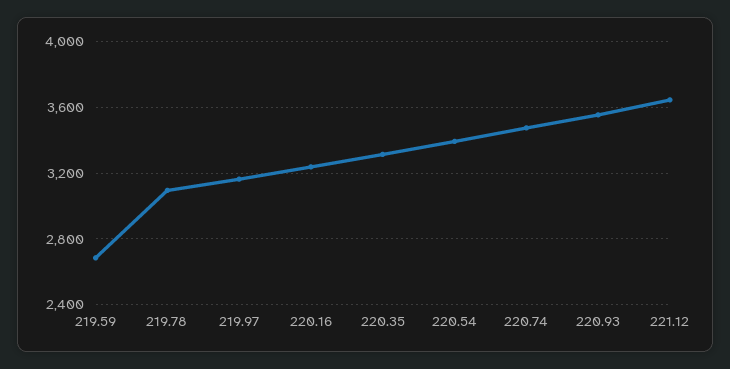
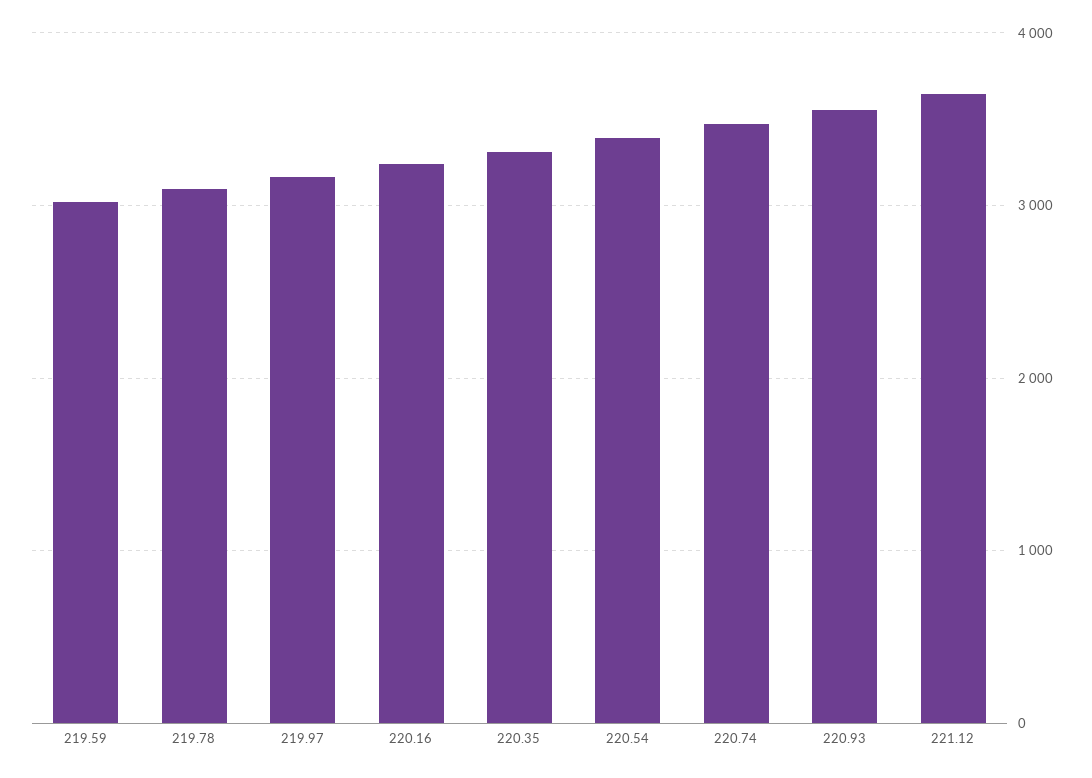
219.59: 2700 -> 3000

